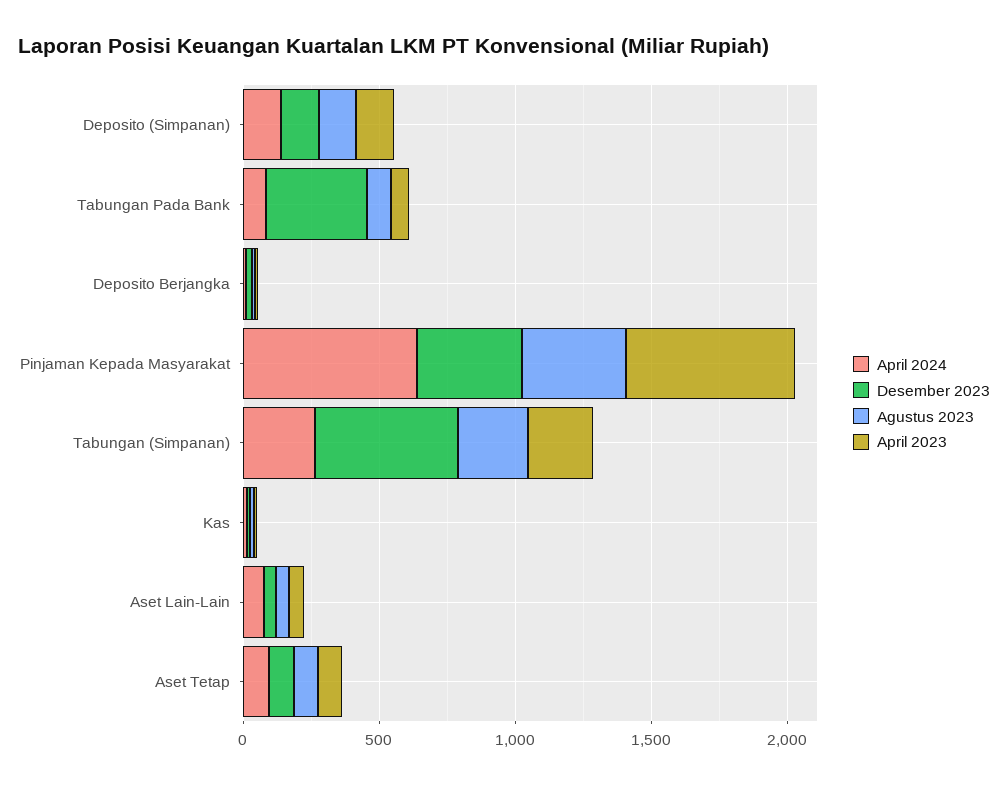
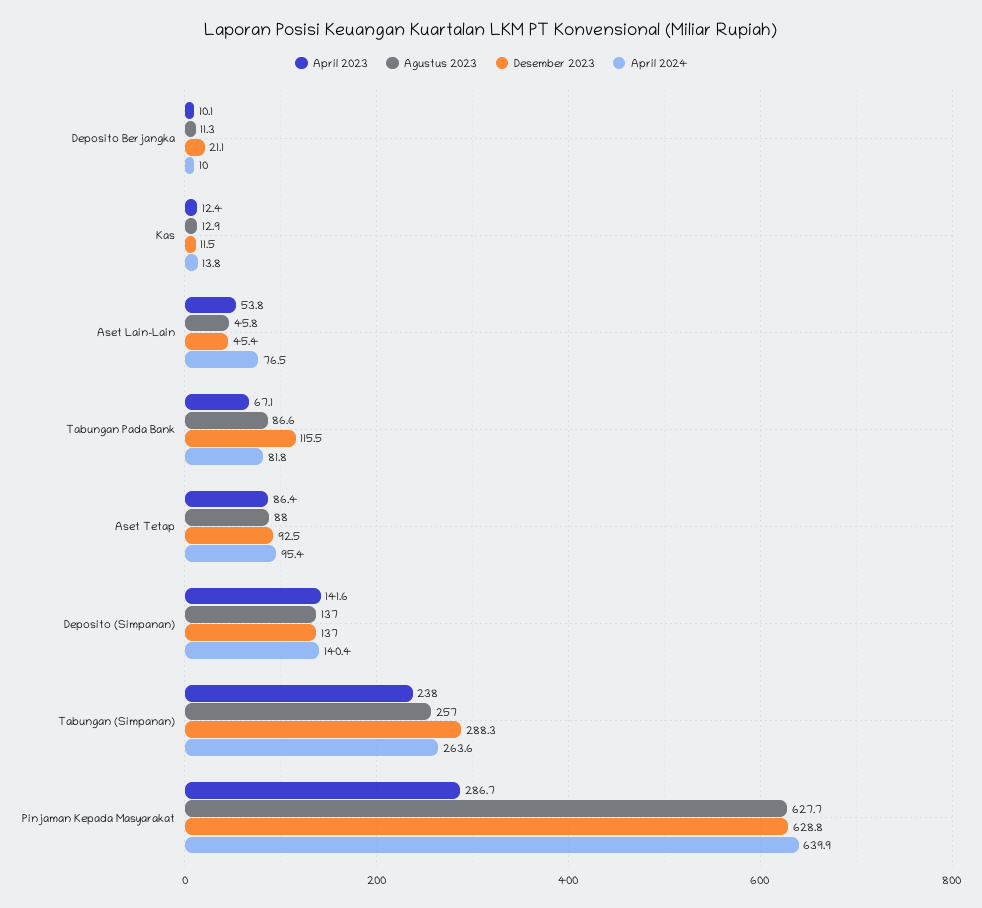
Desember 2023, Tabungan Pada Bank: 400 -> 115.5
Desember 2023, Pinjaman Kepada Masyarakat: 400 -> 628.8
Agustus 2023, Pinjaman Kepada Masyarakat: 400 -> 627.7
April 2023, Pinjaman Kepada Masyarakat: 600 -> 286.7
Desember 2023, Tabungan (Simpanan): 500 -> 288.3

